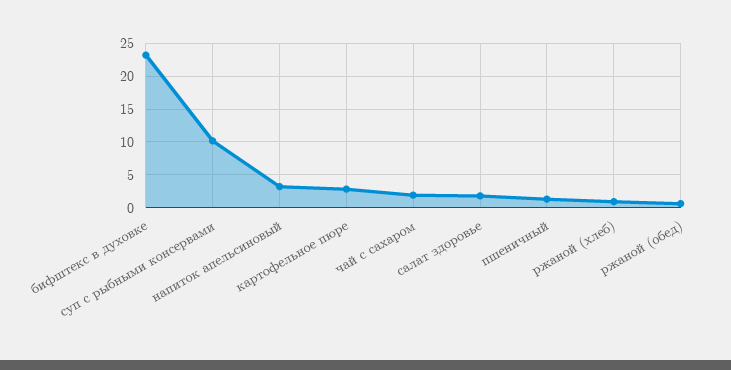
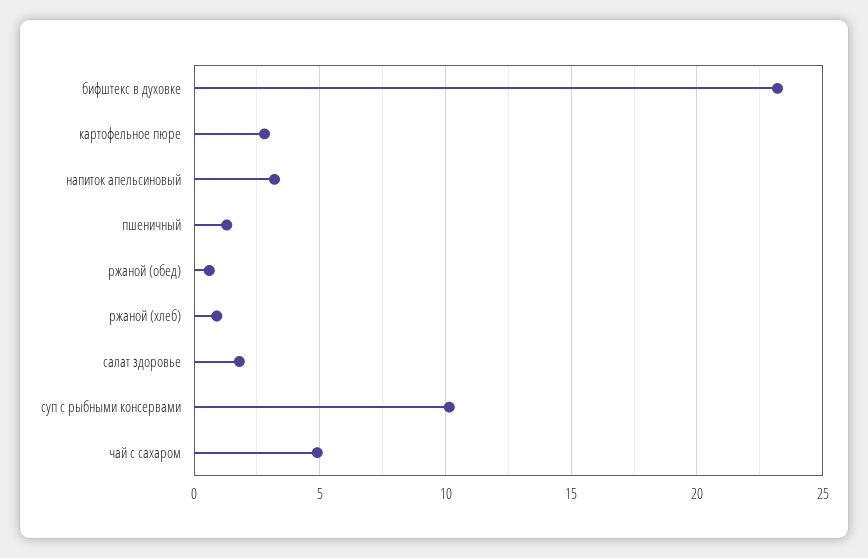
чай с сахаром: 2 -> 5

